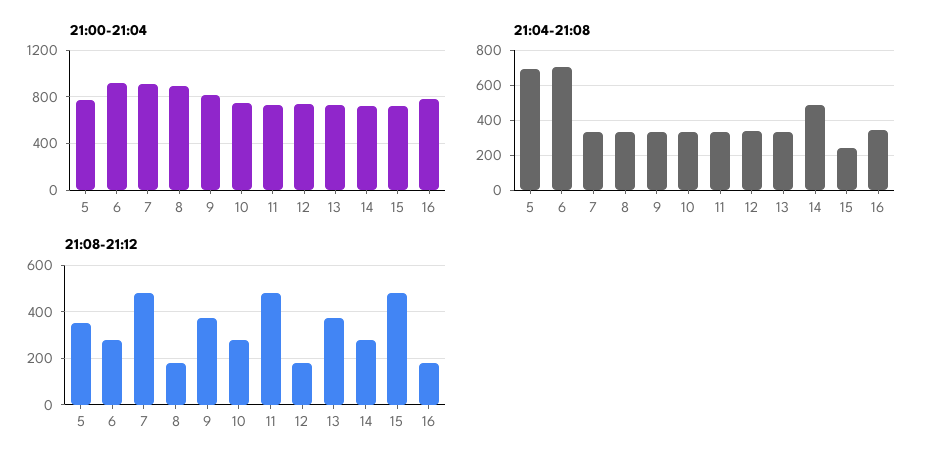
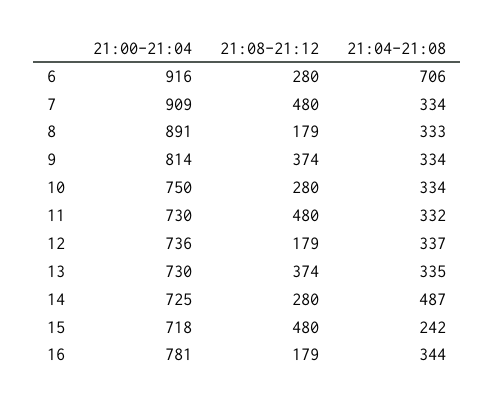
21:00-21:04, 5: 800 -> none
21:04-21:08, 5: 700 -> none
21:08-21:12, 5: 350 -> none

